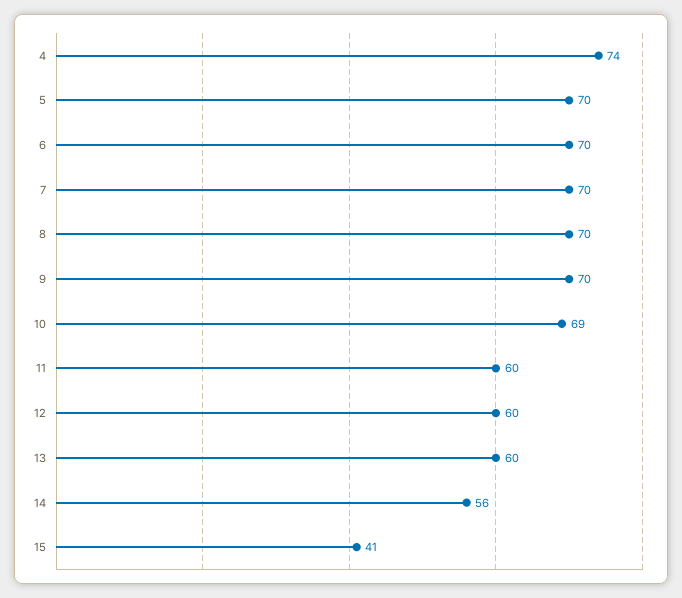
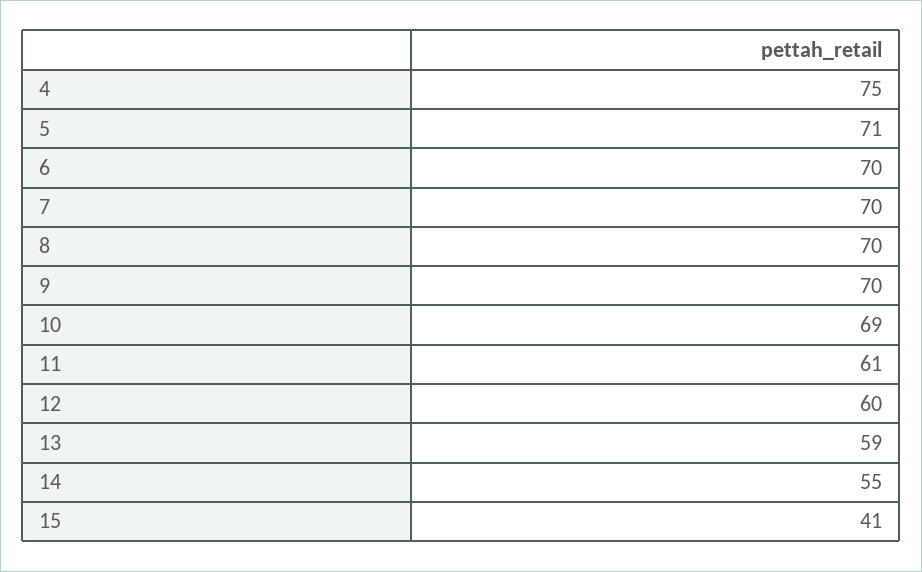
4: 74 -> 75
5: 70 -> 71
11: 60 -> 61
13: 60 -> 59
14: 56 -> 55

